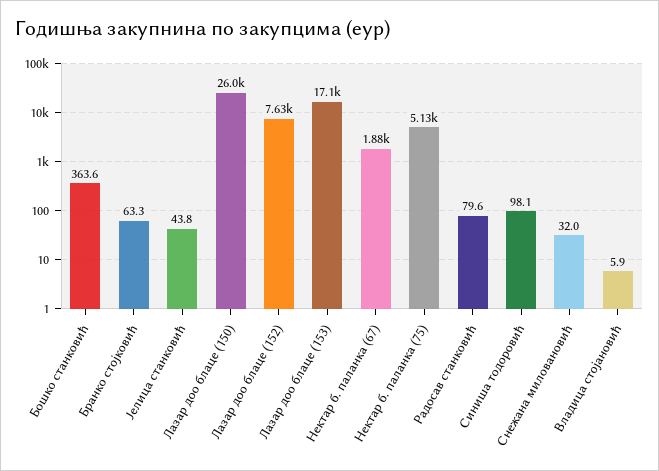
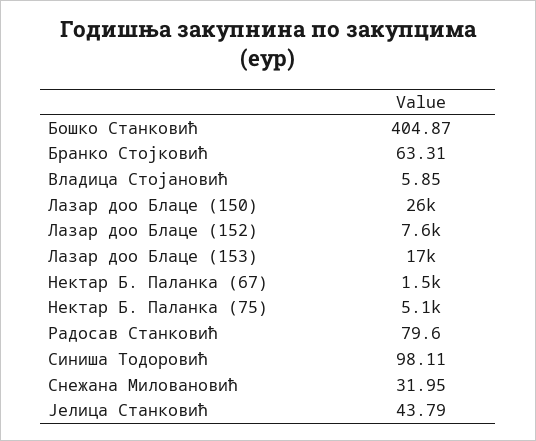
Бошко станковић: 363.6 -> 404.87
Нектар б. паланка (67): 1880 -> 1500

